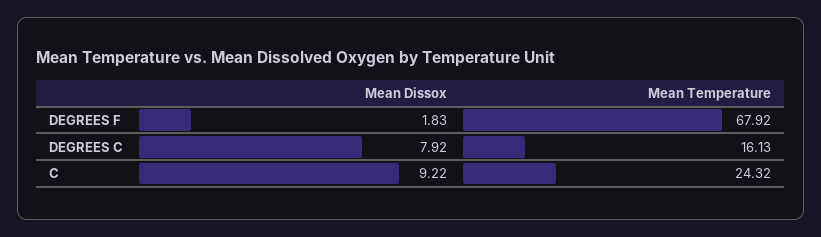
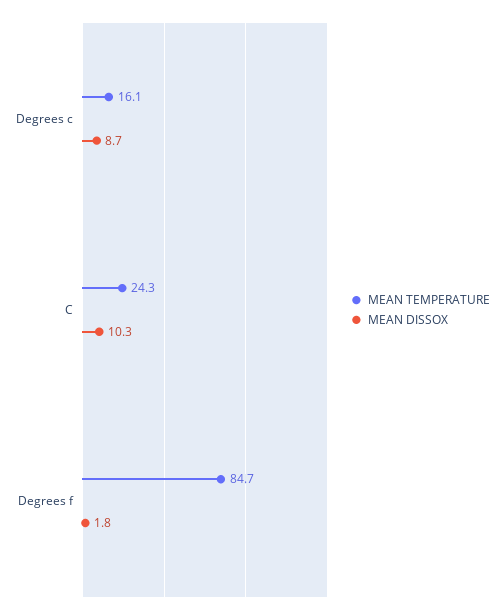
Mean Temperature, DEGREES F: 67.92 -> 84.7
Mean Dissox, DEGREES C: 7.92 -> 8.7
Mean Dissox, C: 9.22 -> 10.3

